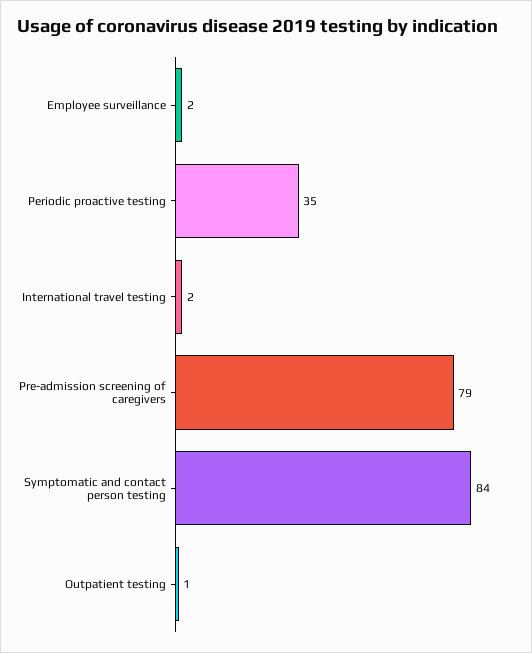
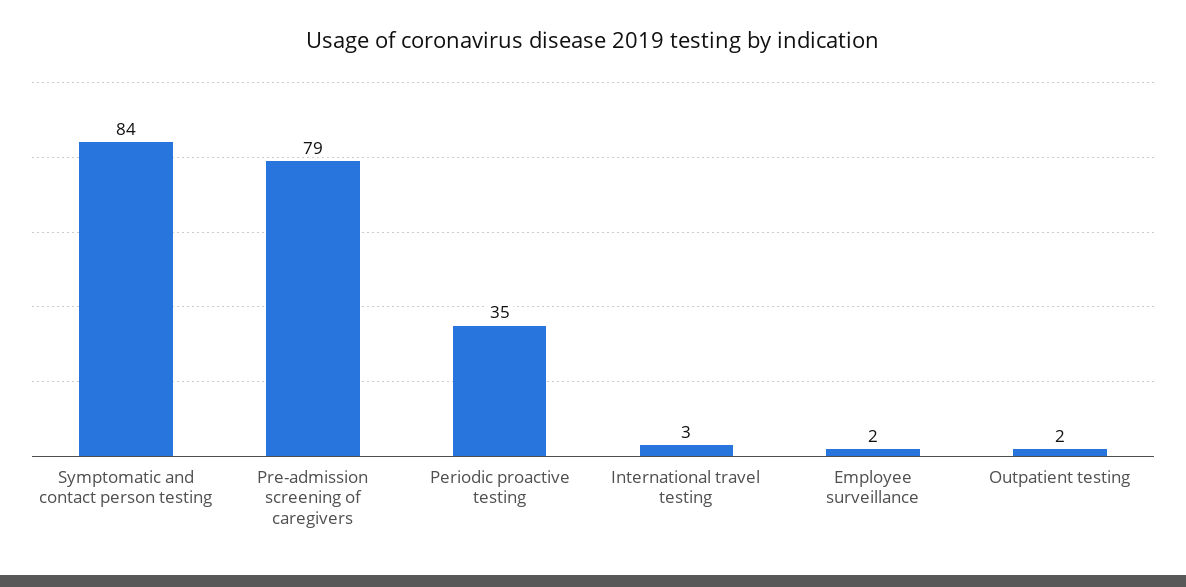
International travel testing: 2 -> 3
Outpatient testing: 1 -> 2

